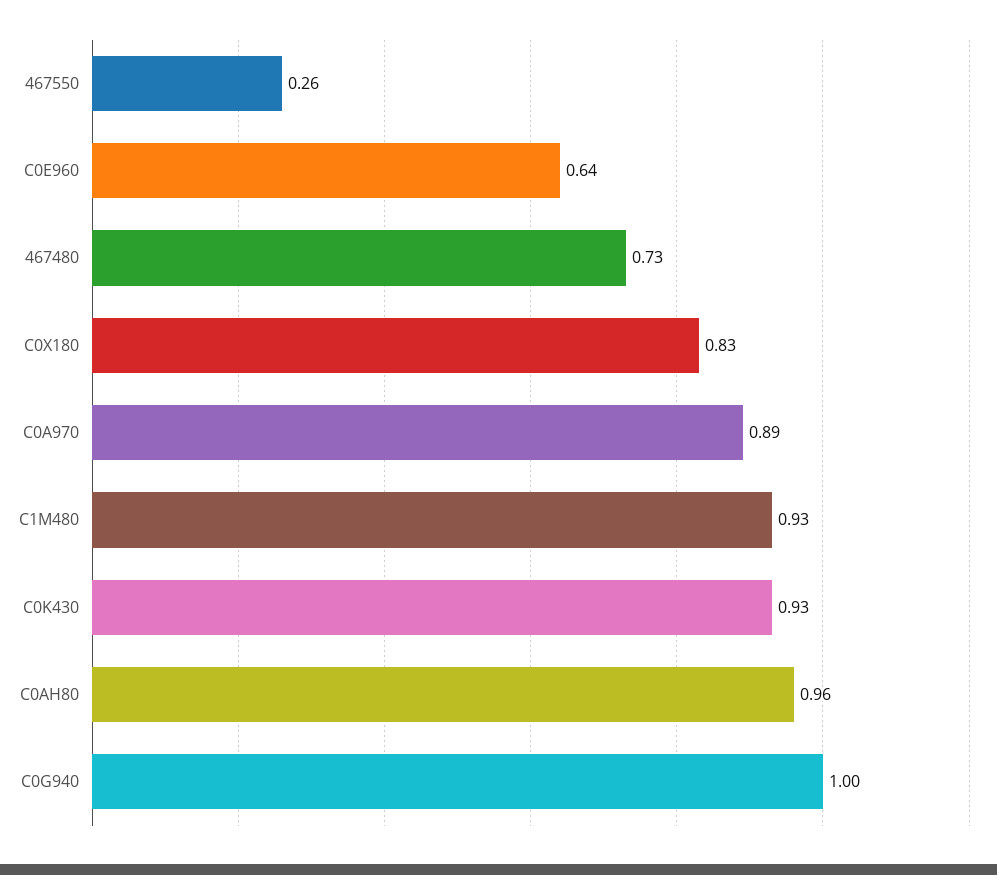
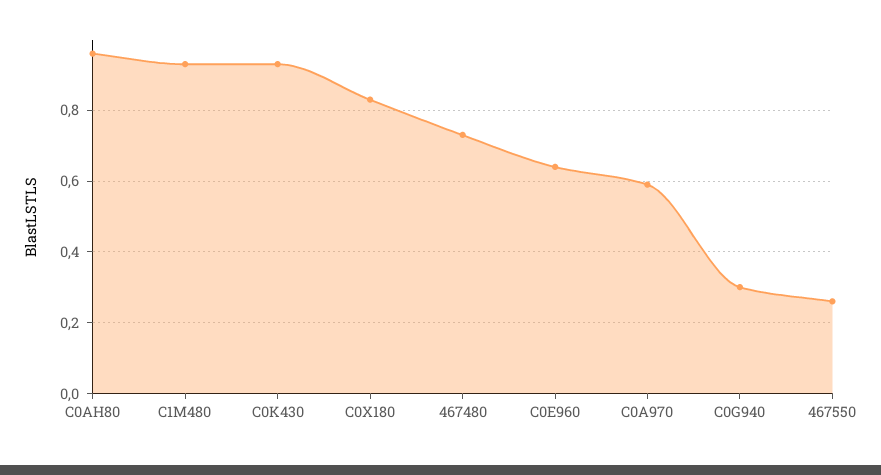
C0A970: 0.89 -> 0.6
C0G940: 1 -> 0.3

